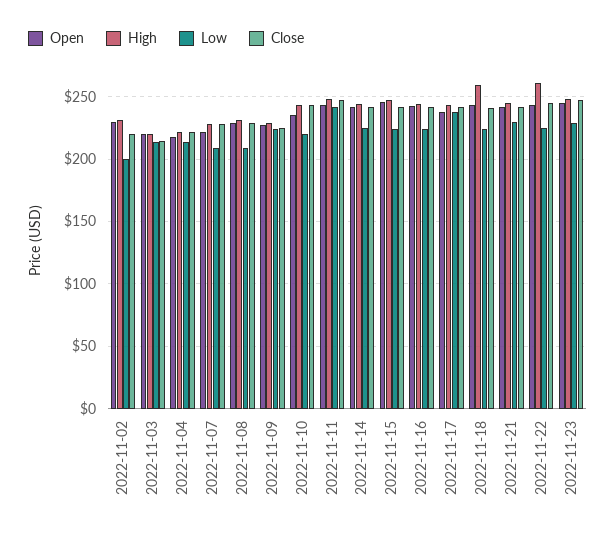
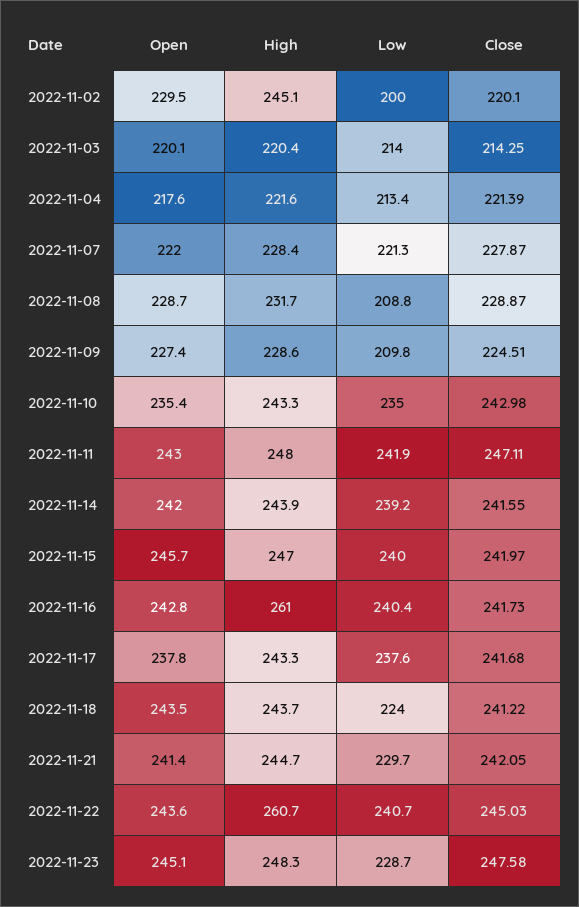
High, 2022-11-02: 230 -> 245.1
Low, 2022-11-07: 210 -> 221.3
Low, 2022-11-09: 225 -> 209.8
Low, 2022-11-10: 220 -> 235
Low, 2022-11-14: 225 -> 239.2
Low, 2022-11-15: 225 -> 240
High, 2022-11-16: 245 -> 261
Low, 2022-11-16: 225 -> 240.4
High, 2022-11-18: 260 -> 243.7
Low, 2022-11-22: 225 -> 240.7

